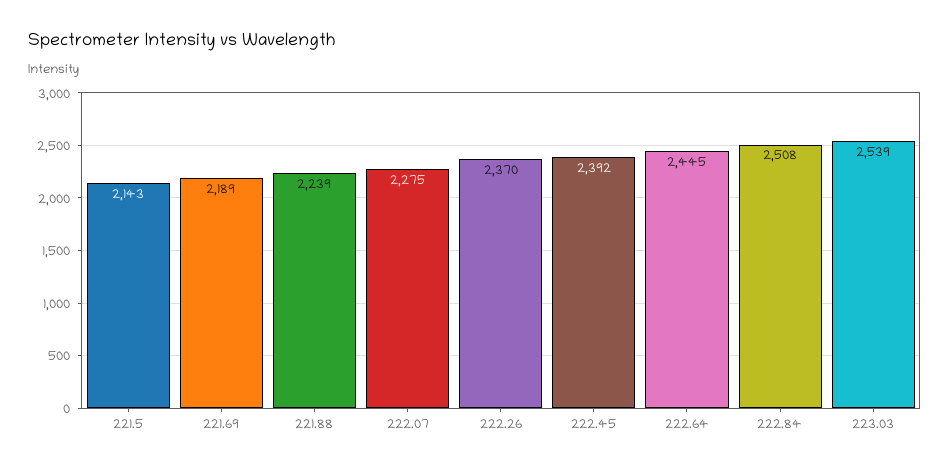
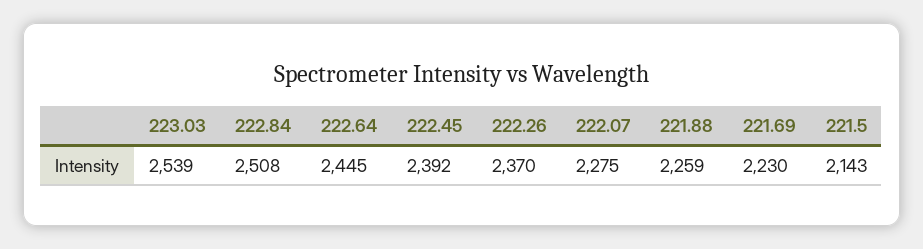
221.69: 2189 -> 2230
221.88: 2239 -> 2259

